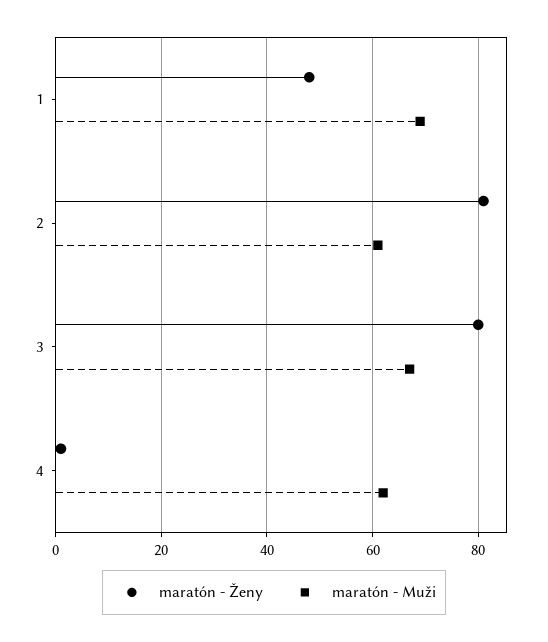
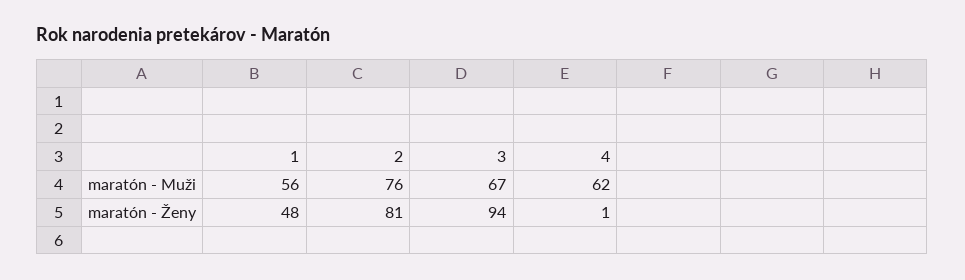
maratón - Muži, 1: 70 -> 56
maratón - Muži, 2: 60 -> 76
maratón - Ženy, 3: 80 -> 94

